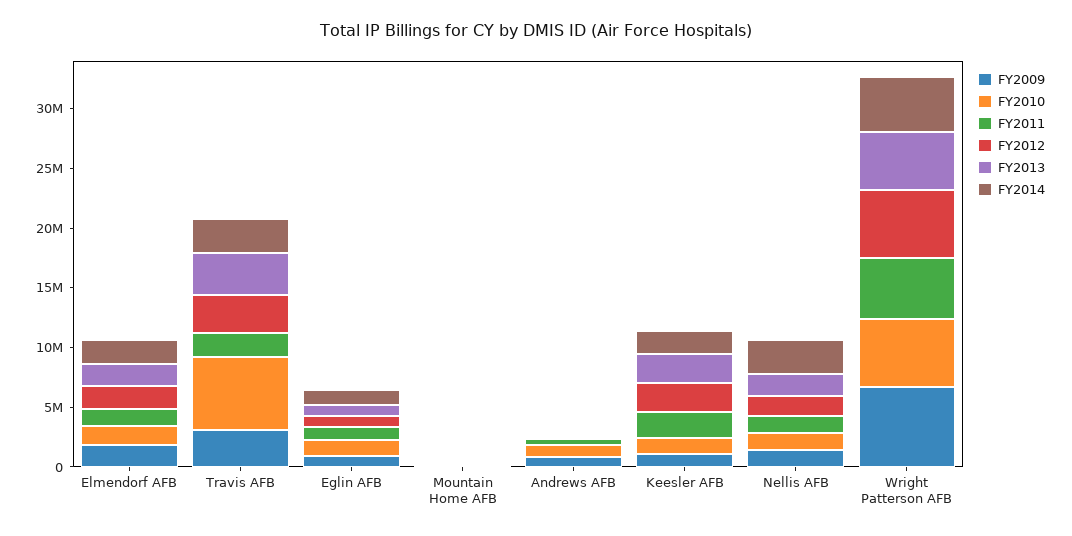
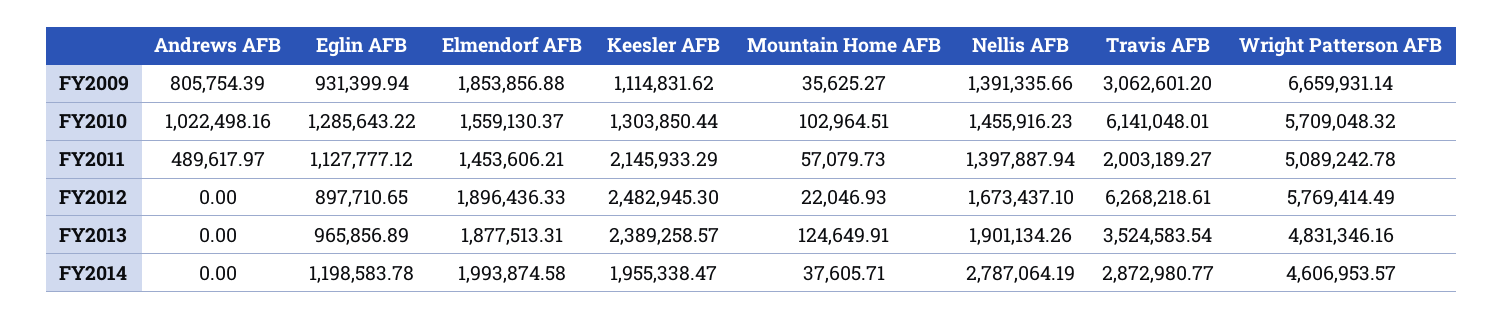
FY2012, Travis AFB: 3000000 -> 6268218.61

